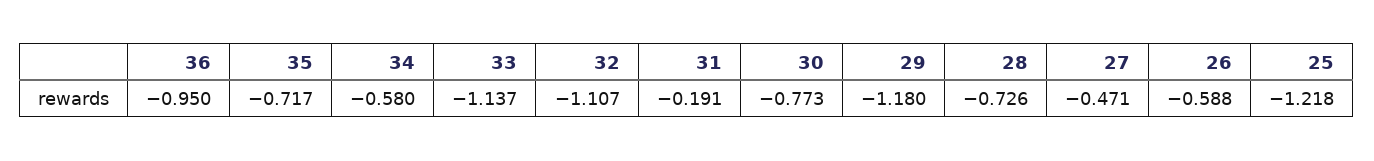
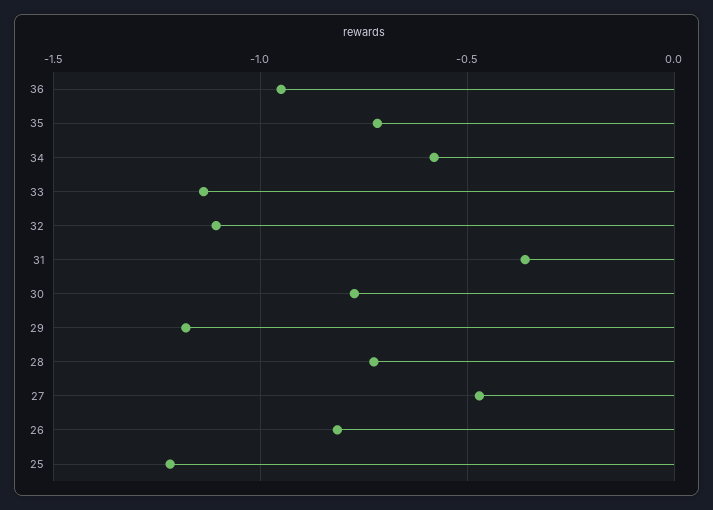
31: -0.191 -> -0.35
26: -0.588 -> -0.8

